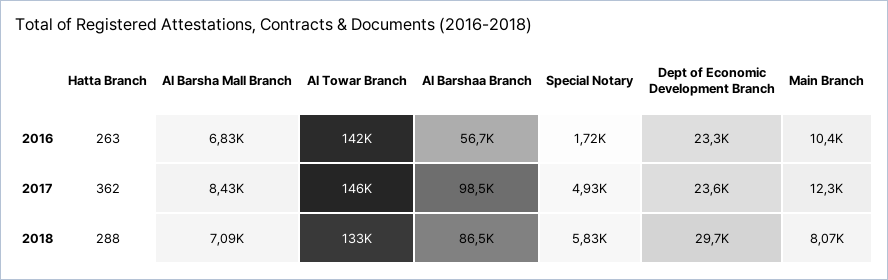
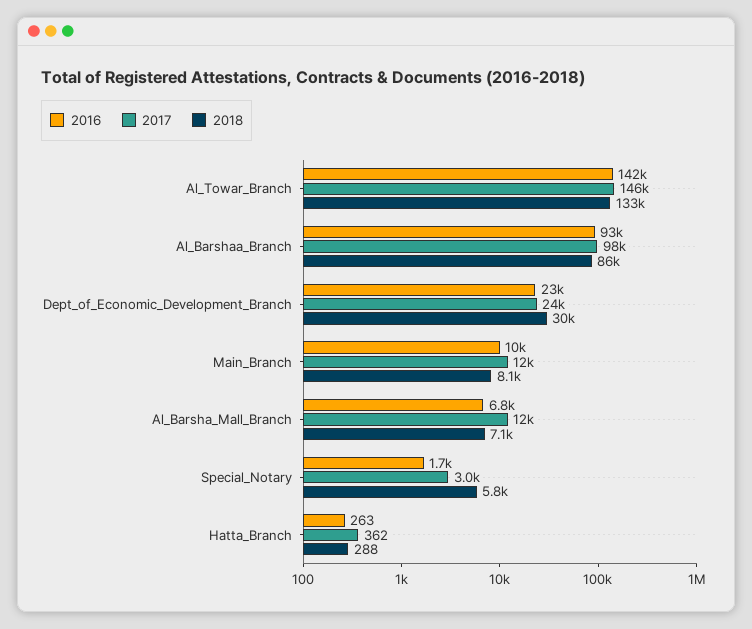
2016, Al Barshaa Branch: 56700 -> 93000
2017, Al Barsha Mall Branch: 8430 -> 12000
2017, Special Notary: 4930 -> 3000

